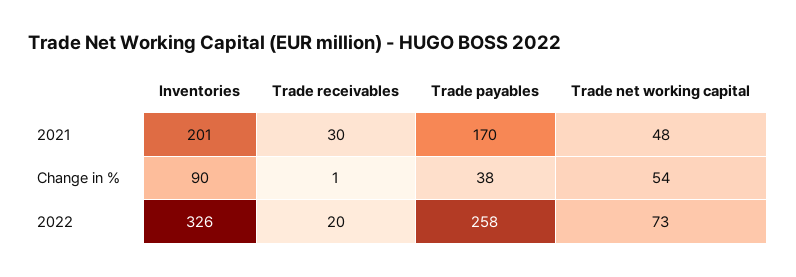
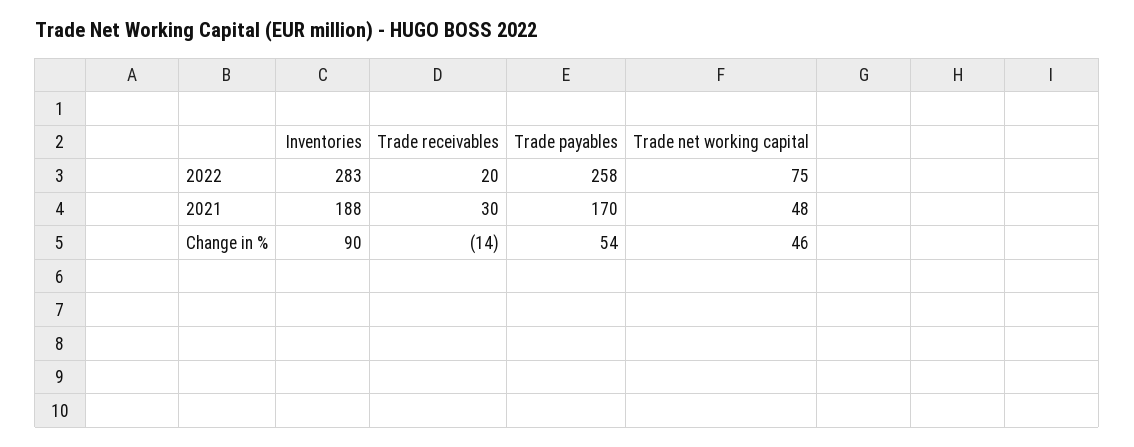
Inventories, 2021: 201 -> 188
Trade receivables, Change in %: 1 -> -14
Trade payables, Change in %: 38 -> 54
Trade net working capital, Change in %: 54 -> 46
Inventories, 2022: 326 -> 283
Trade net working capital, 2022: 73 -> 75

